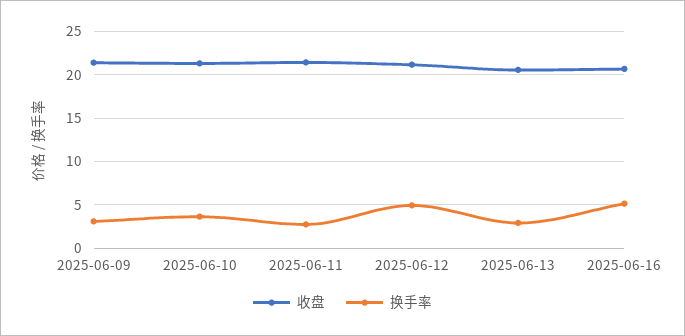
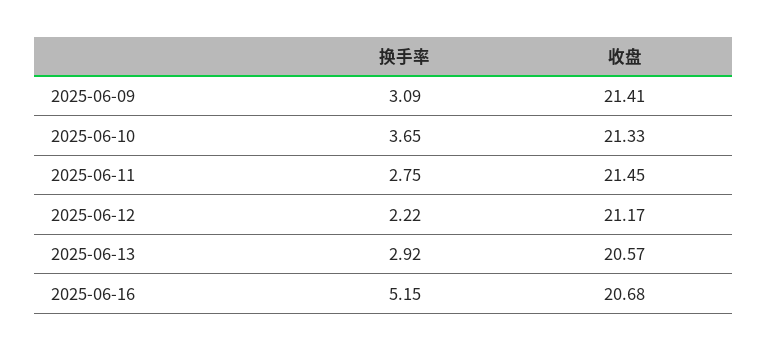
换手率, 2025-06-12: 5 -> 2.22

